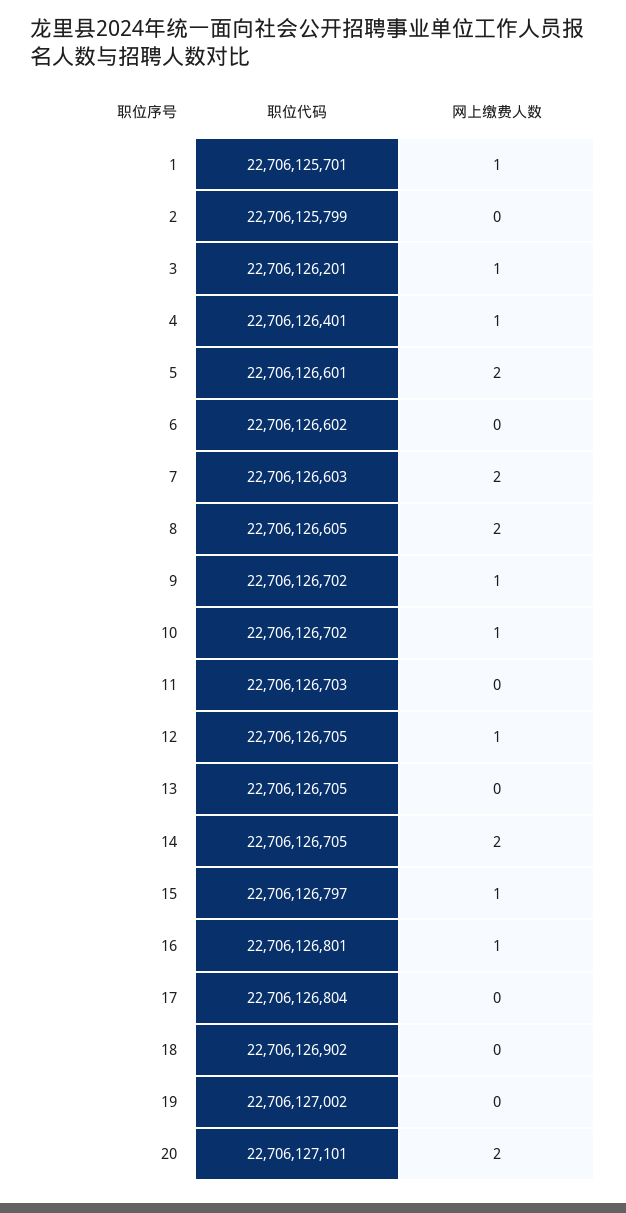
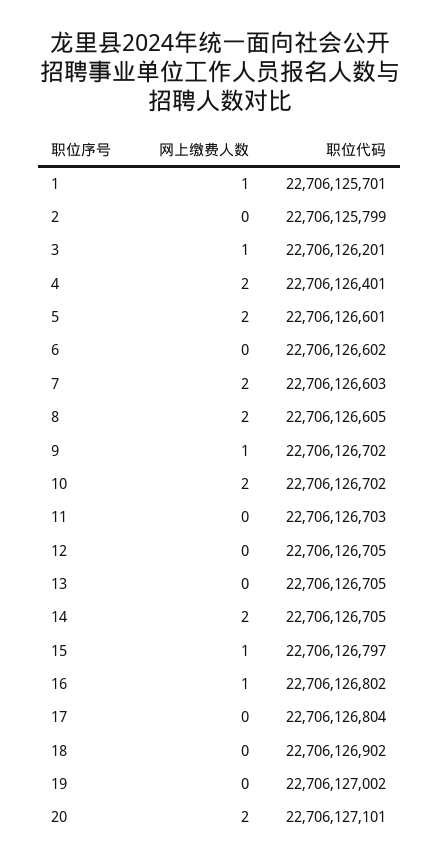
网上缴费人数, 4: 1 -> 2
网上缴费人数, 10: 1 -> 2
网上缴费人数, 12: 1 -> 0
职位代码, 16: 22706126801 -> 22706126802

